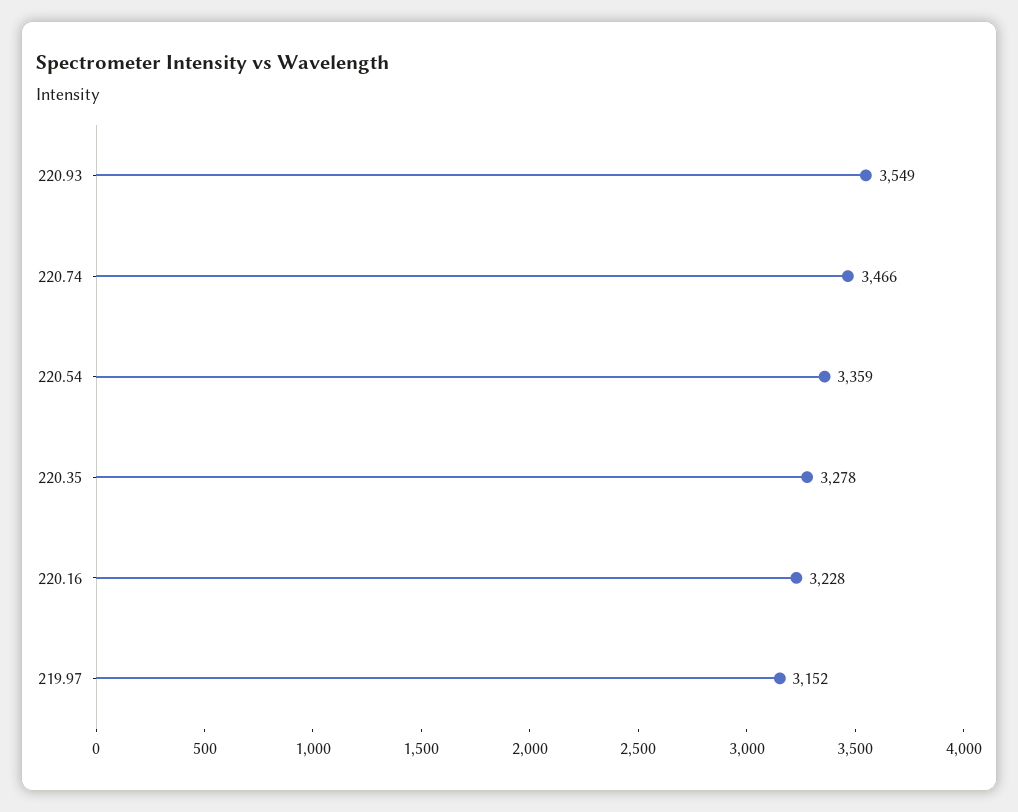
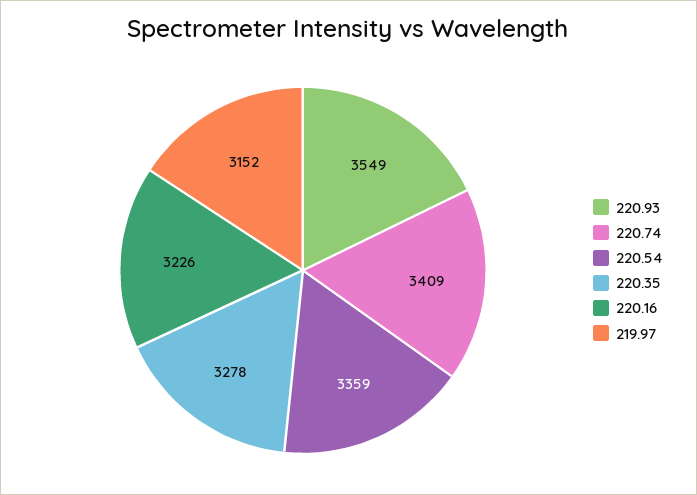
220.74: 3466 -> 3409
220.16: 3228 -> 3226

